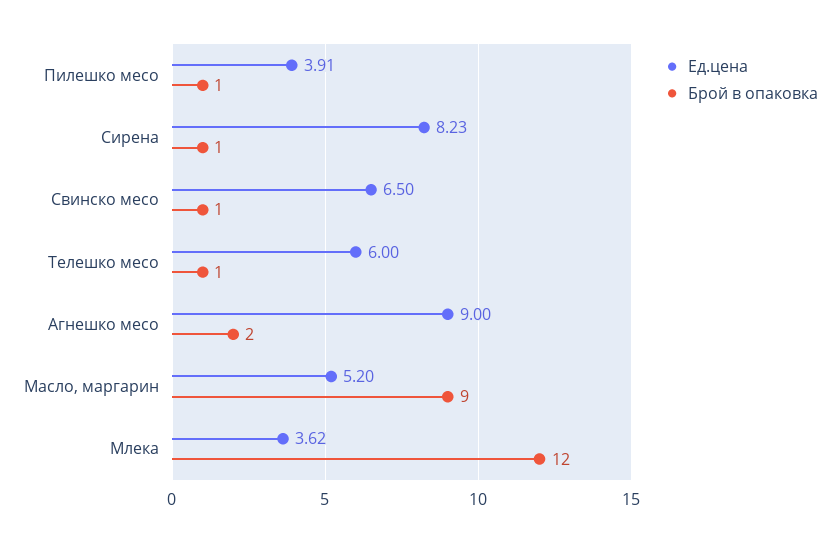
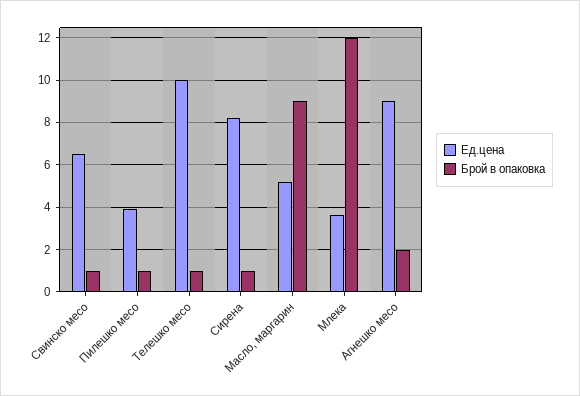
Ед.цена, Телешко месо: 6 -> 10

